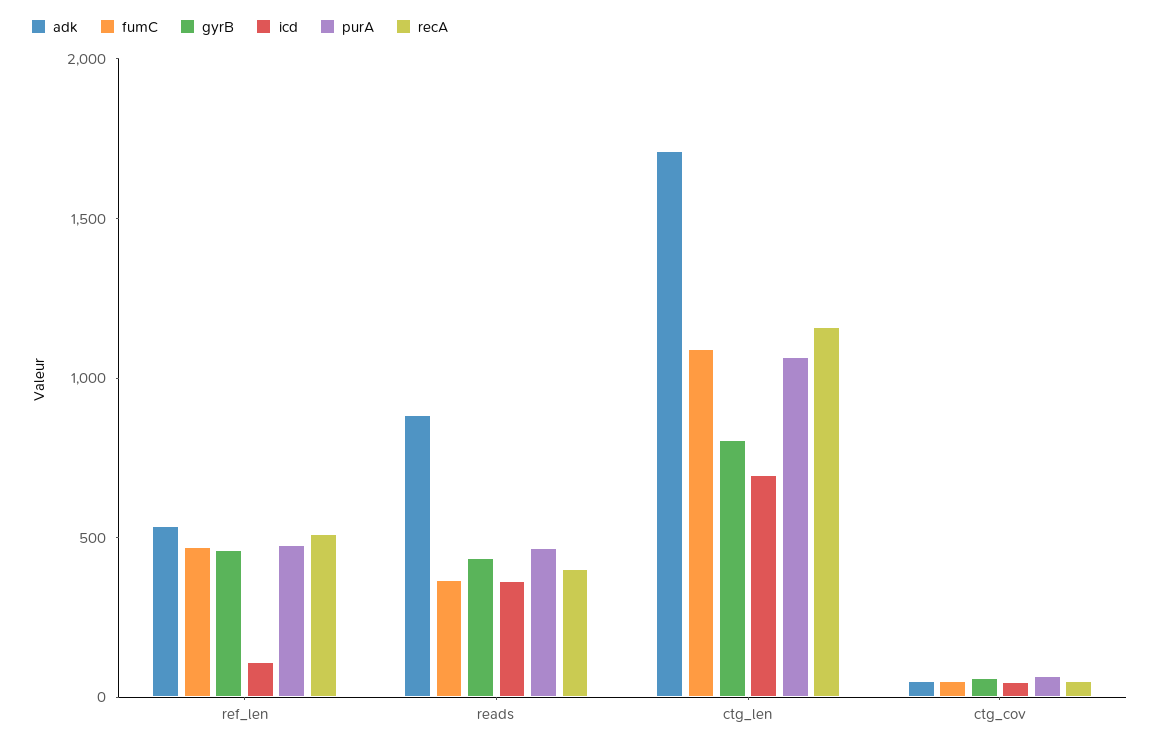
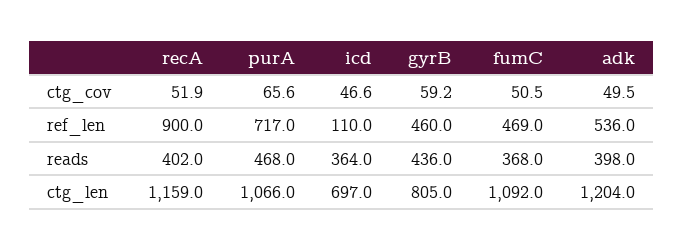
purA, ref_len: 500 -> 717
recA, ref_len: 500 -> 900
adk, reads: 900 -> 398
adk, ctg_len: 1700 -> 1204

